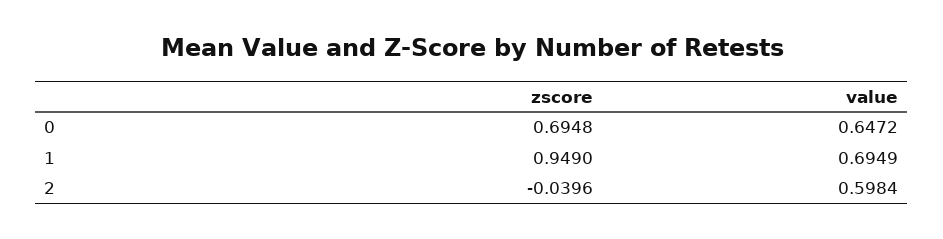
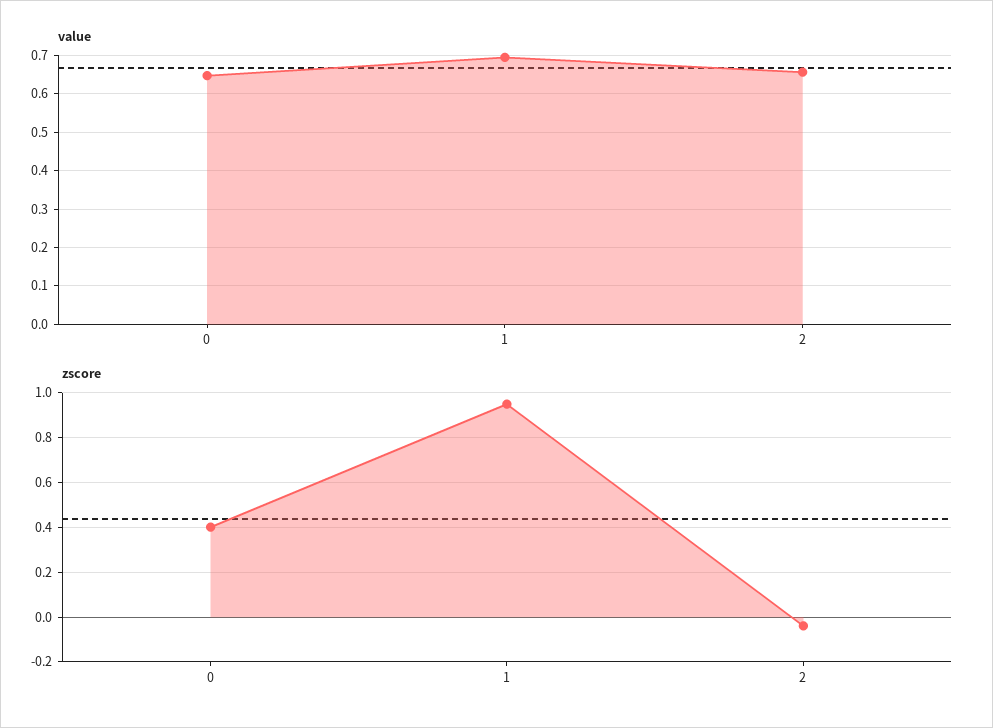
zscore, 0: 0.6948 -> 0.4
value, 2: 0.5984 -> 0.66

